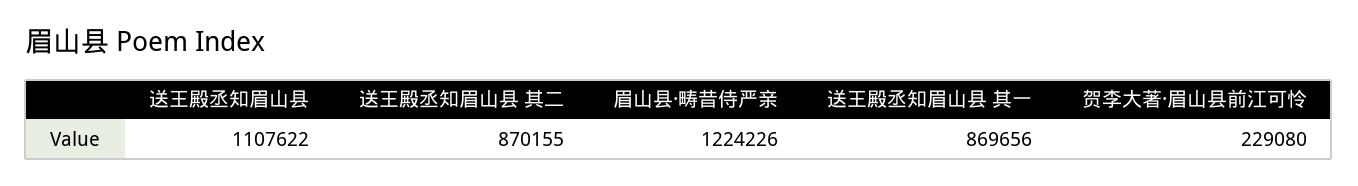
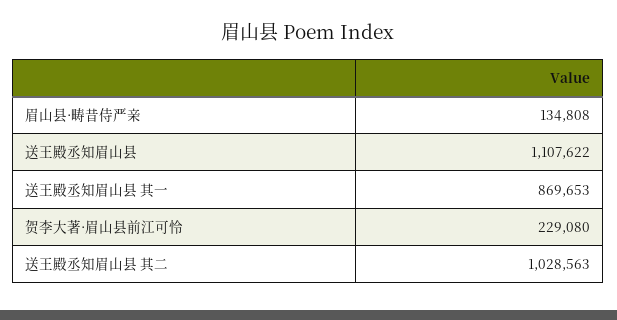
送王殿丞知眉山县 其二: 870155 -> 1028563
眉山县·畴昔侍严亲: 1224226 -> 134808
送王殿丞知眉山县 其一: 869656 -> 869653

